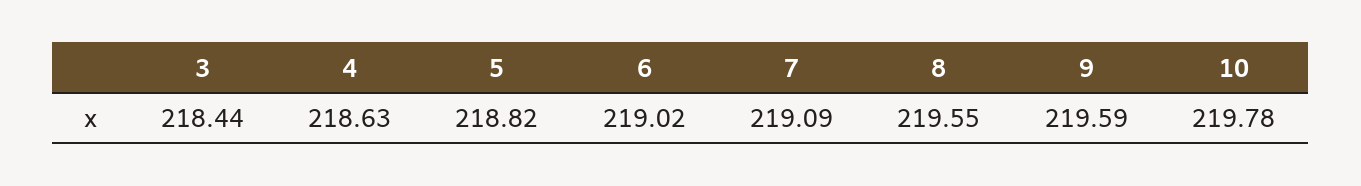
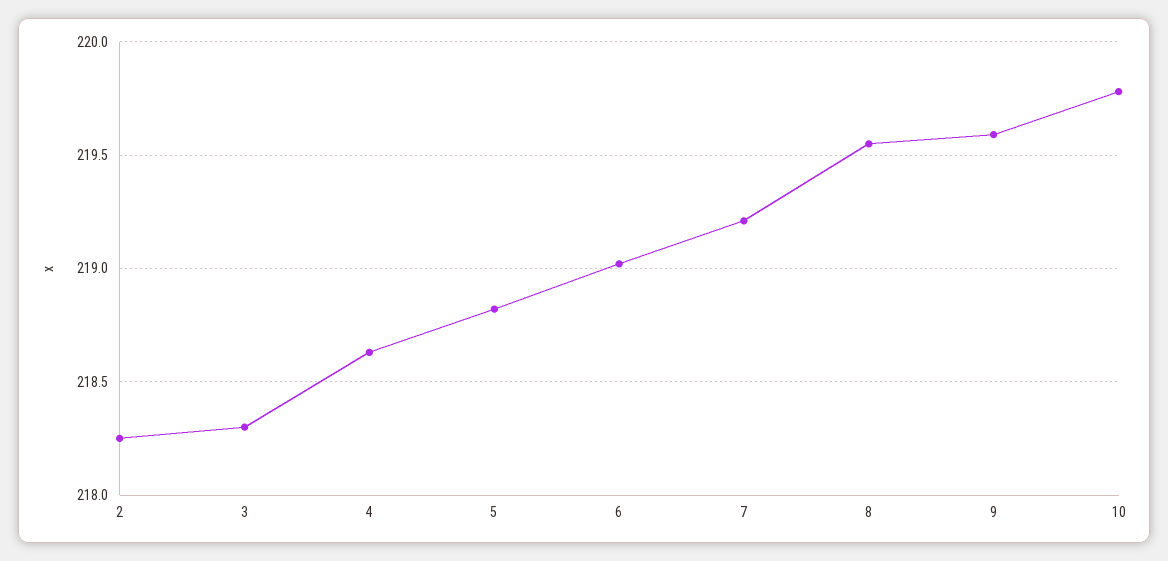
3: 218.44 -> 218.3
7: 219.09 -> 219.2
2: none -> 218.25

